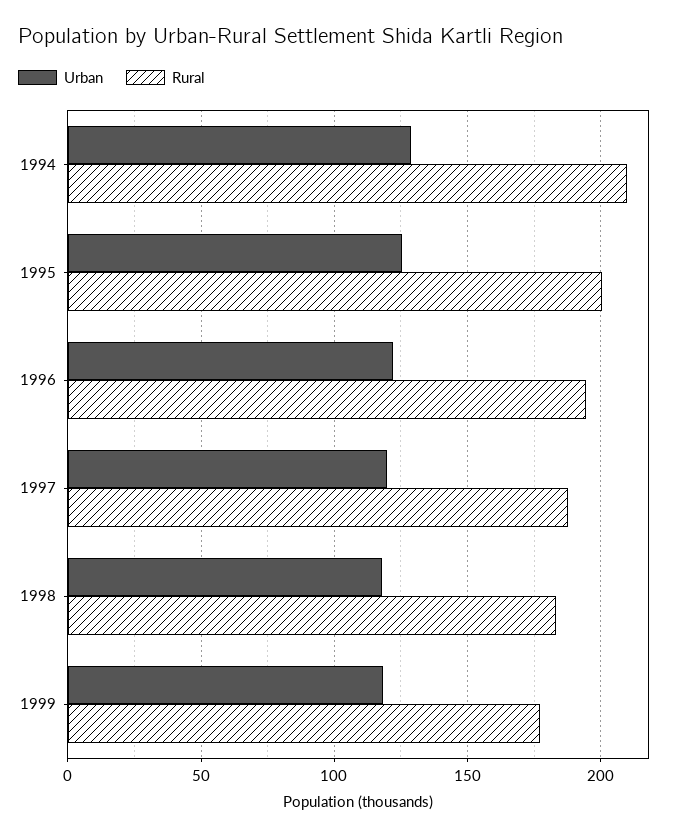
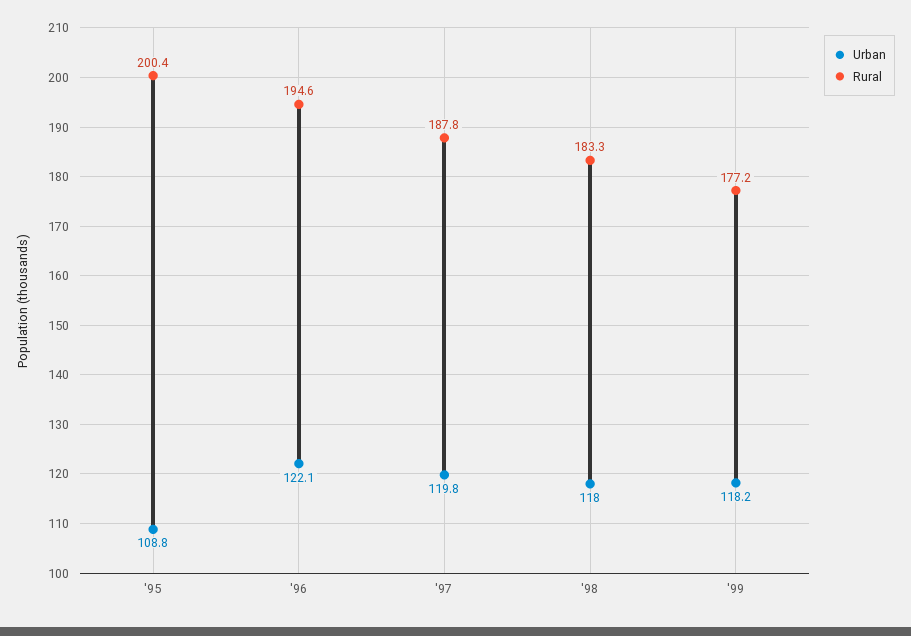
Urban, 1994: 130 -> none
Rural, 1994: 210 -> none
Urban, 1995: 125 -> 108.8

